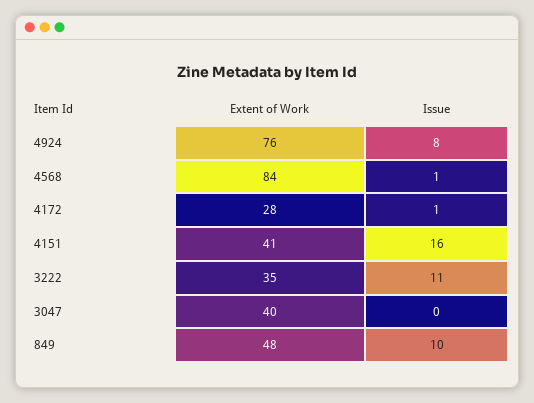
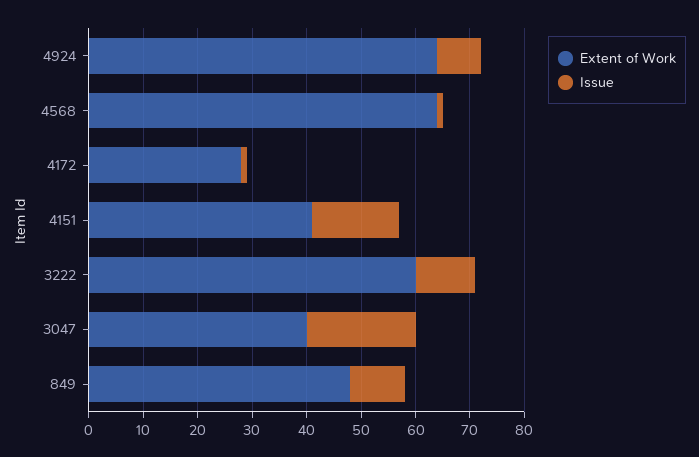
Extent of Work, 4924: 76 -> 65
Extent of Work, 4568: 84 -> 65
Extent of Work, 3222: 35 -> 60
Issue, 3047: 0 -> 20

